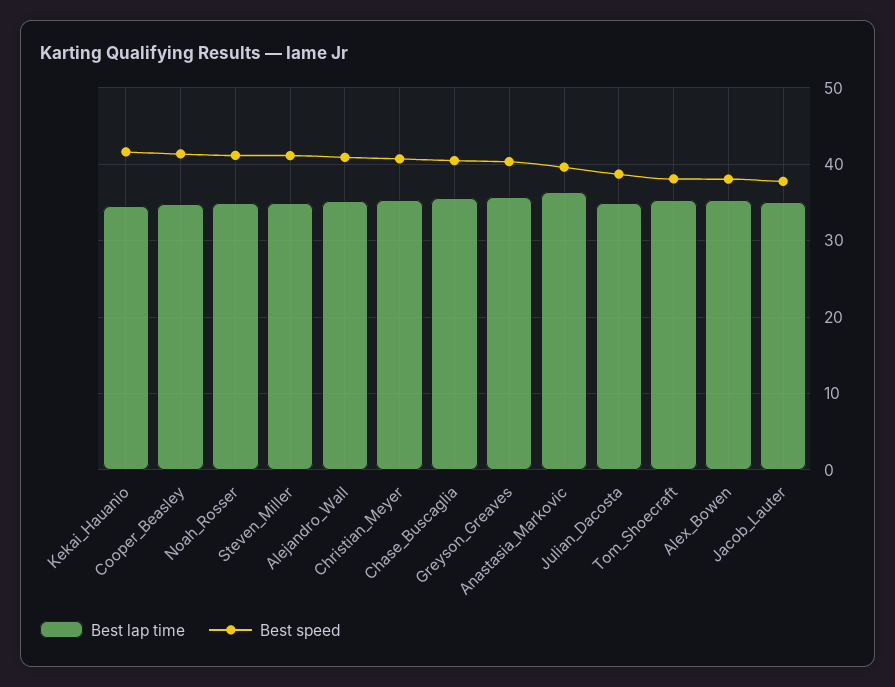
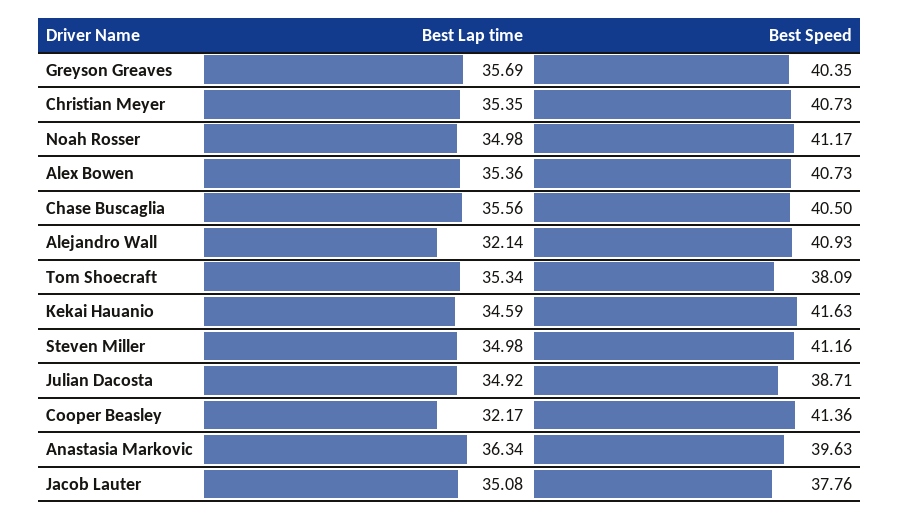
Best lap time, Cooper_Beasley: 35 -> 32.17
Best lap time, Alejandro_Wall: 35 -> 32.14
Best speed, Alex_Bowen: 38 -> 40.73

